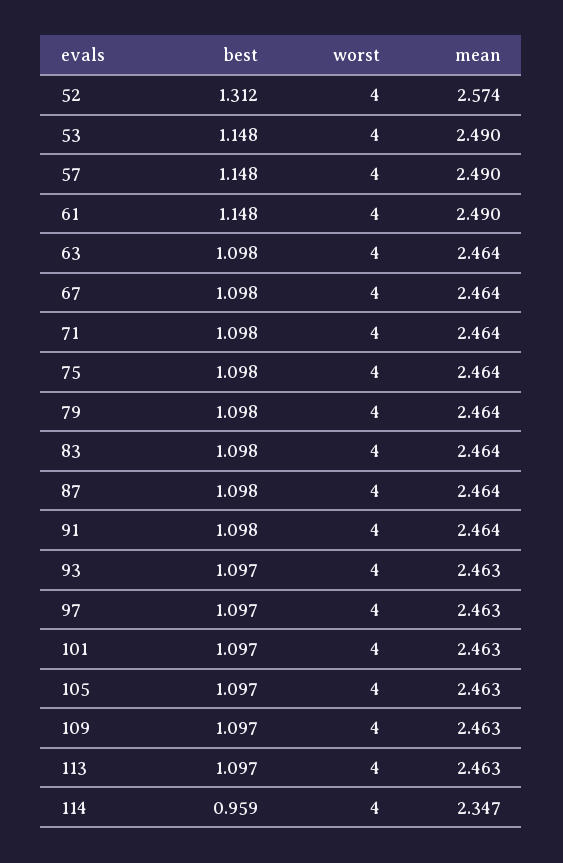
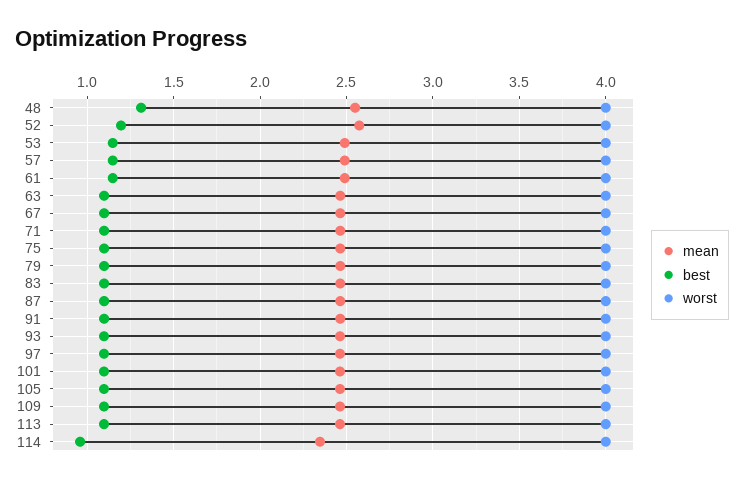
best, 52: 1.312 -> 1.2
mean, 48: none -> 2.55
best, 48: none -> 1.3
worst, 48: none -> 4

